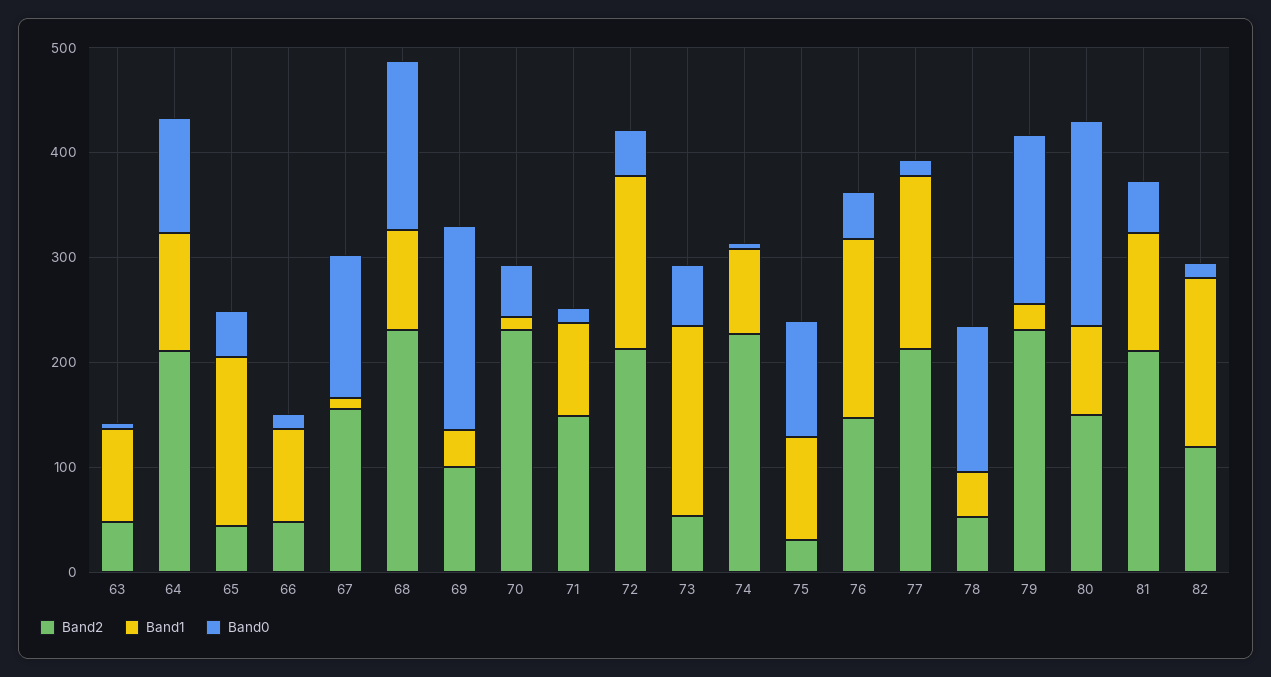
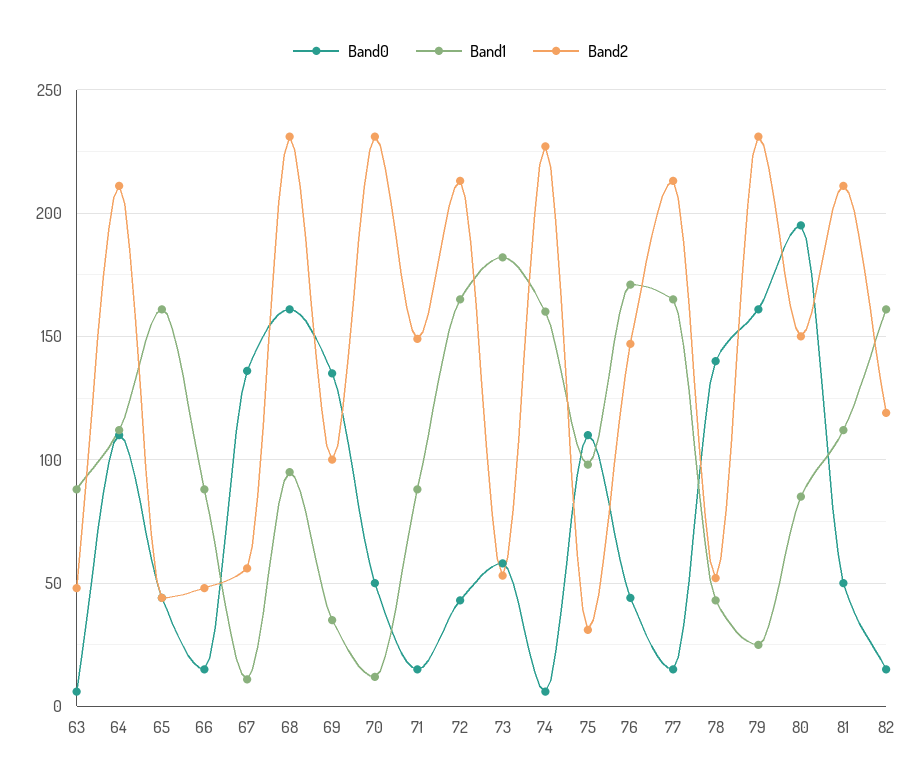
Band2, 67: 160 -> 55
Band0, 69: 200 -> 135
Band1, 74: 80 -> 160

